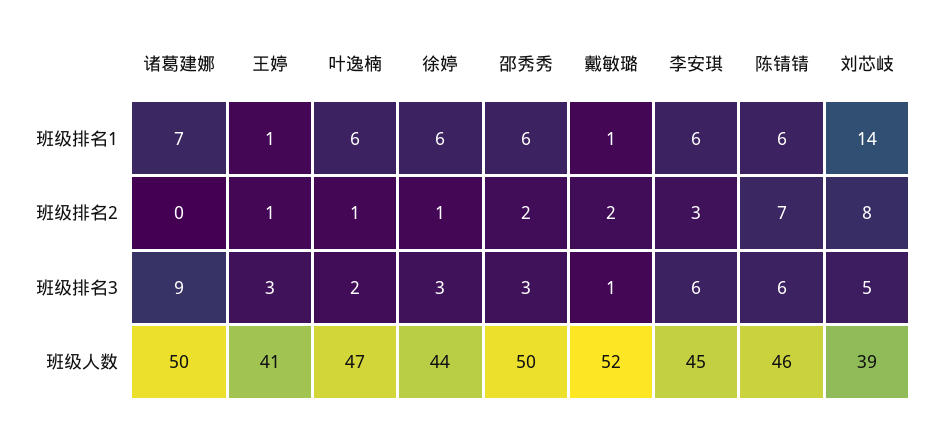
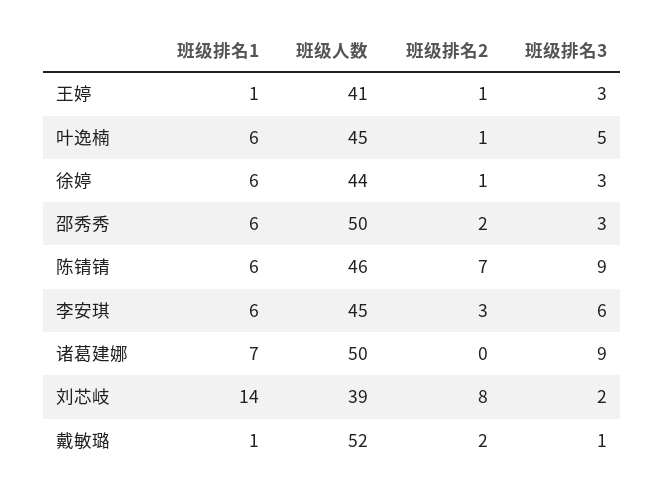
叶逸楠, 班级排名3: 2 -> 5
陈锖锖, 班级排名3: 6 -> 9
刘芯岐, 班级排名3: 5 -> 2
叶逸楠, 班级人数: 47 -> 45

